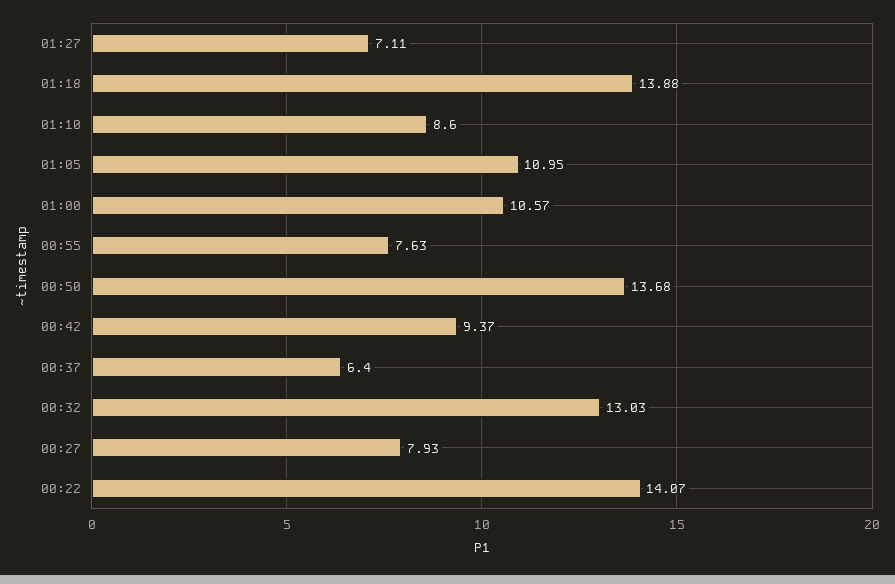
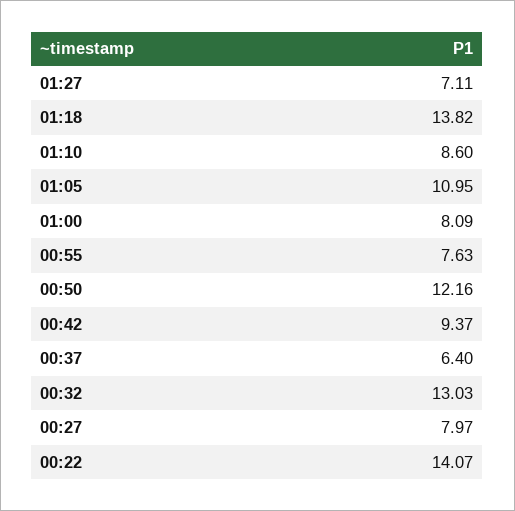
01:18: 13.88 -> 13.82
01:00: 10.57 -> 8.09
00:50: 13.68 -> 12.16
00:27: 7.93 -> 7.97

